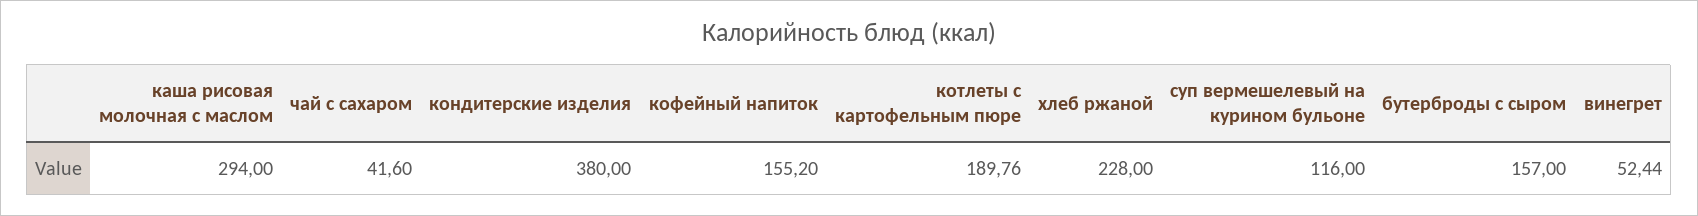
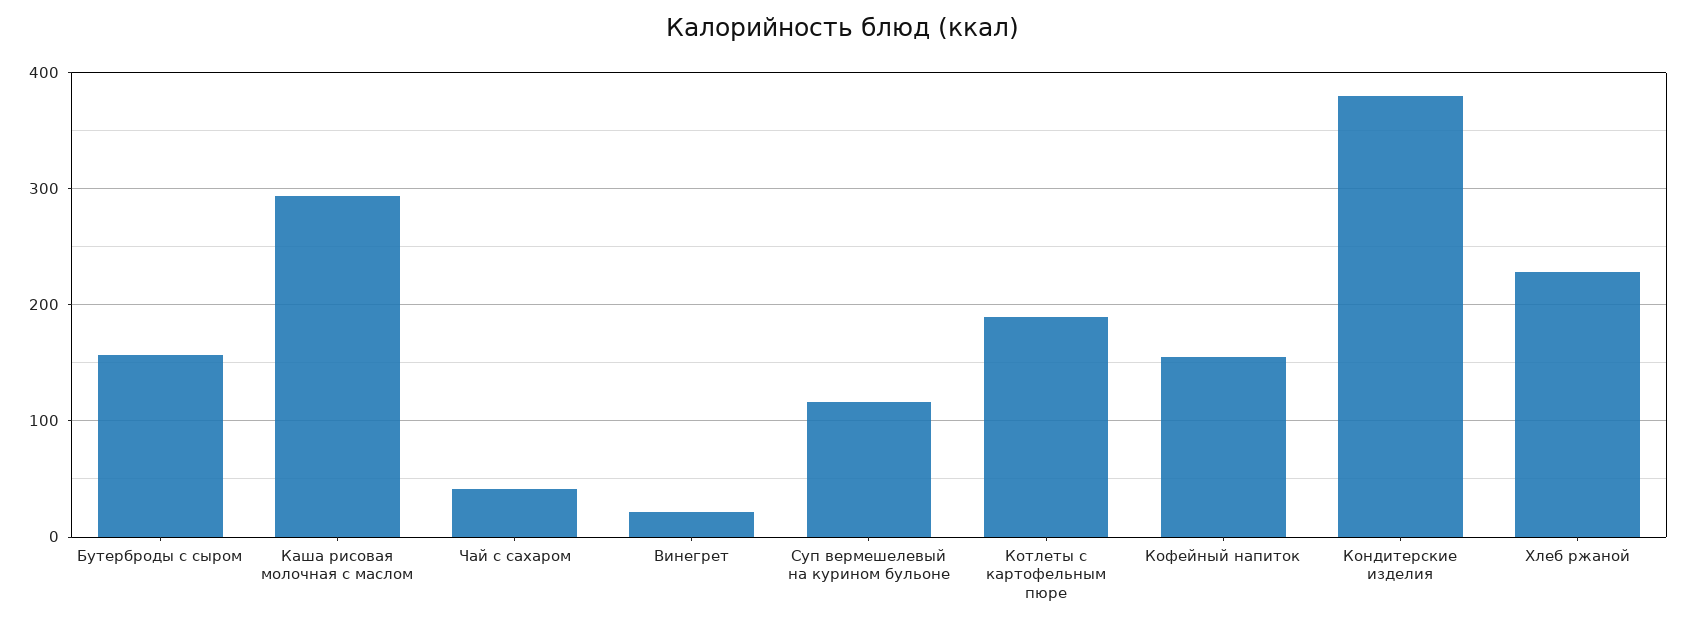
винегрет: 52.44 -> 20

